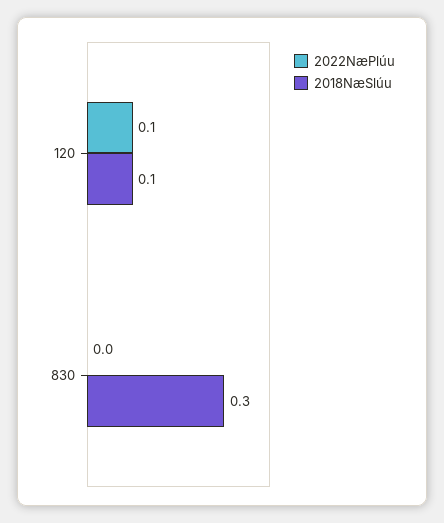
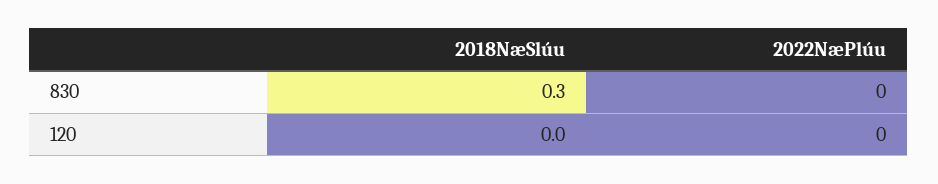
2022NæPlúu, 120: 0.1 -> 0
2018NæSlúu, 120: 0.1 -> 0

